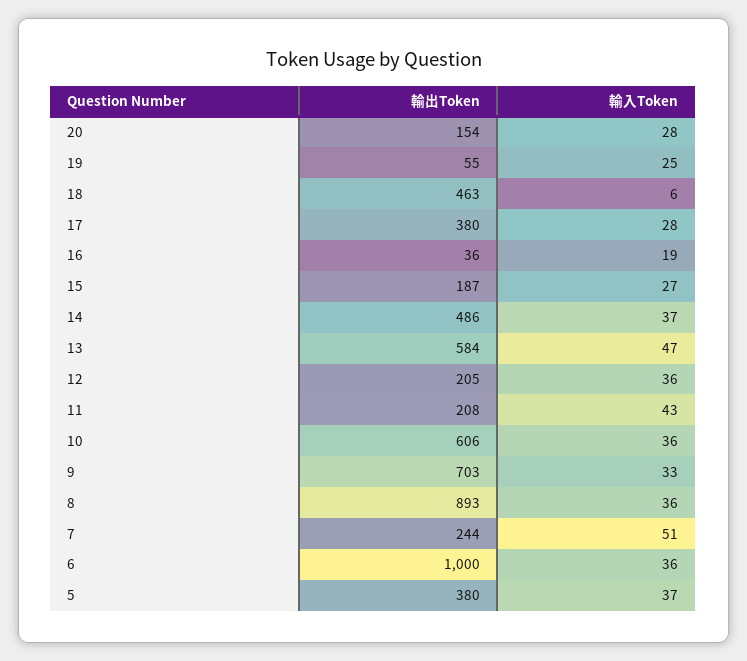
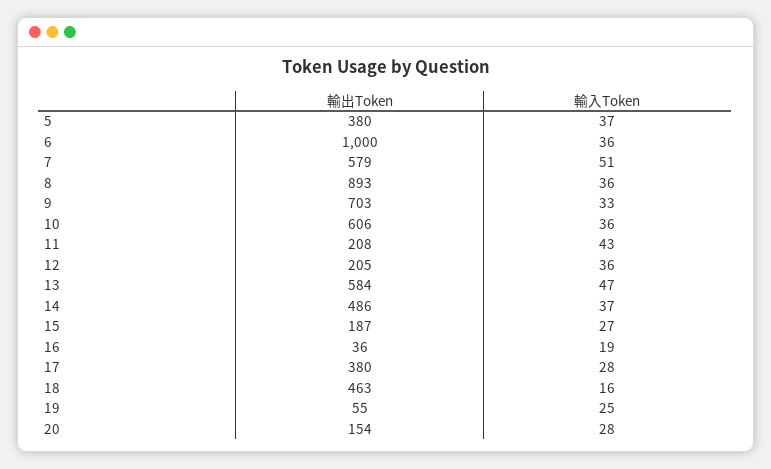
輸入Token, 18: 6 -> 16
輸出Token, 7: 244 -> 579

